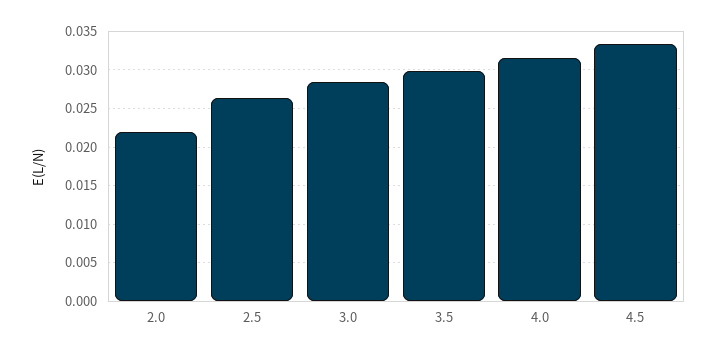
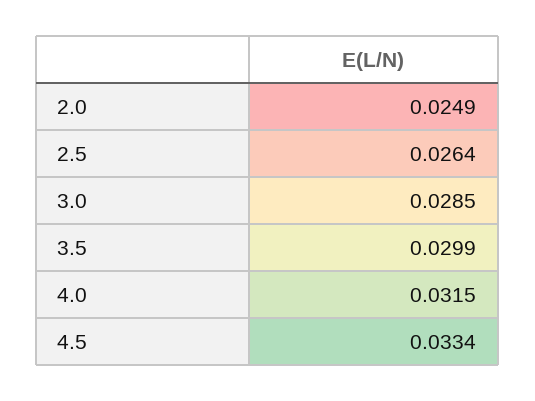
2.0: 0.022 -> 0.0249

